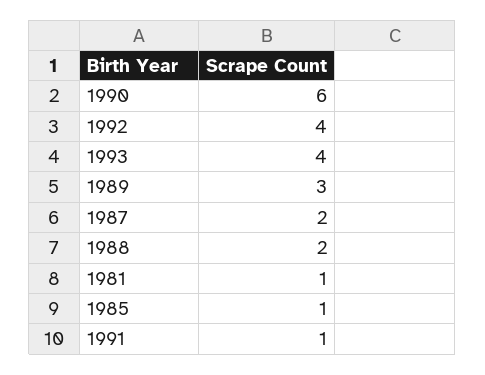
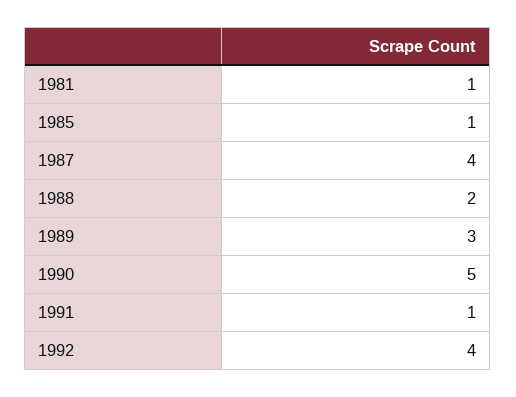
1990: 6 -> 5
1993: 4 -> none
1987: 2 -> 4

